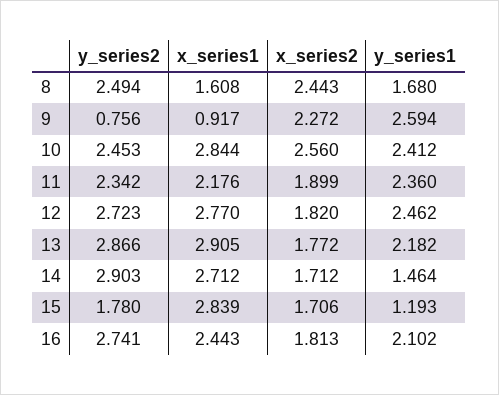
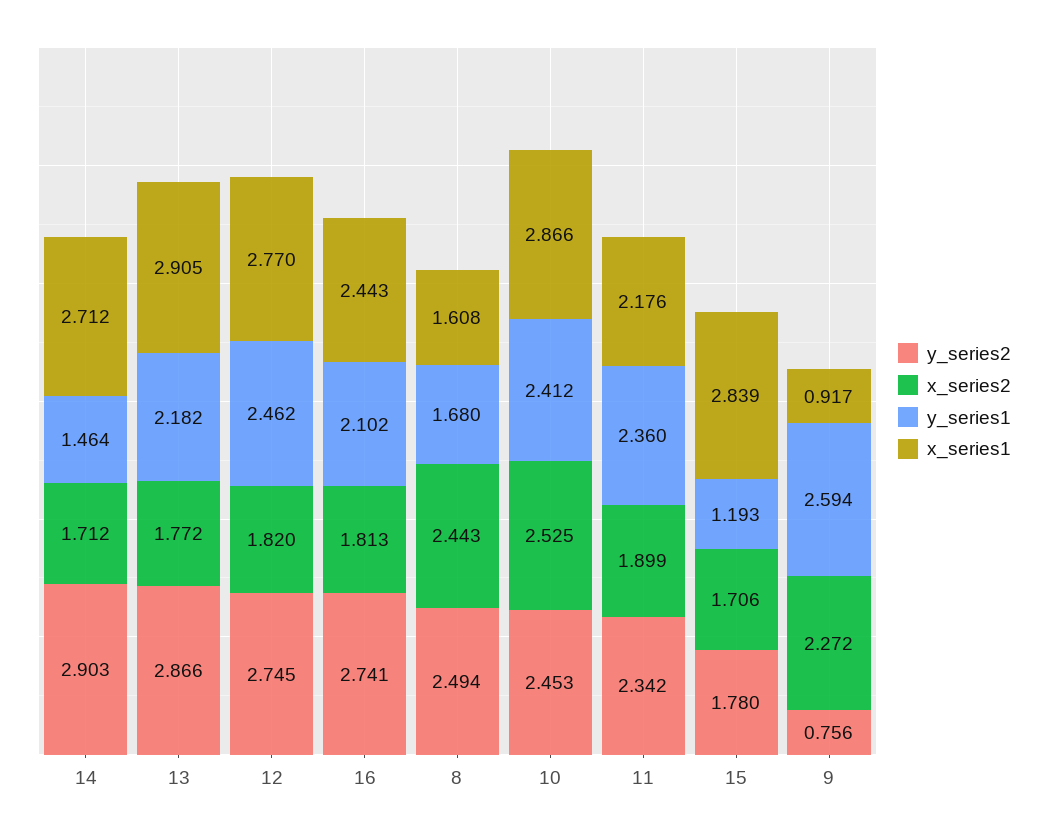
x_series1, 10: 2.844 -> 2.866
x_series2, 10: 2.56 -> 2.525
y_series2, 12: 2.723 -> 2.745

